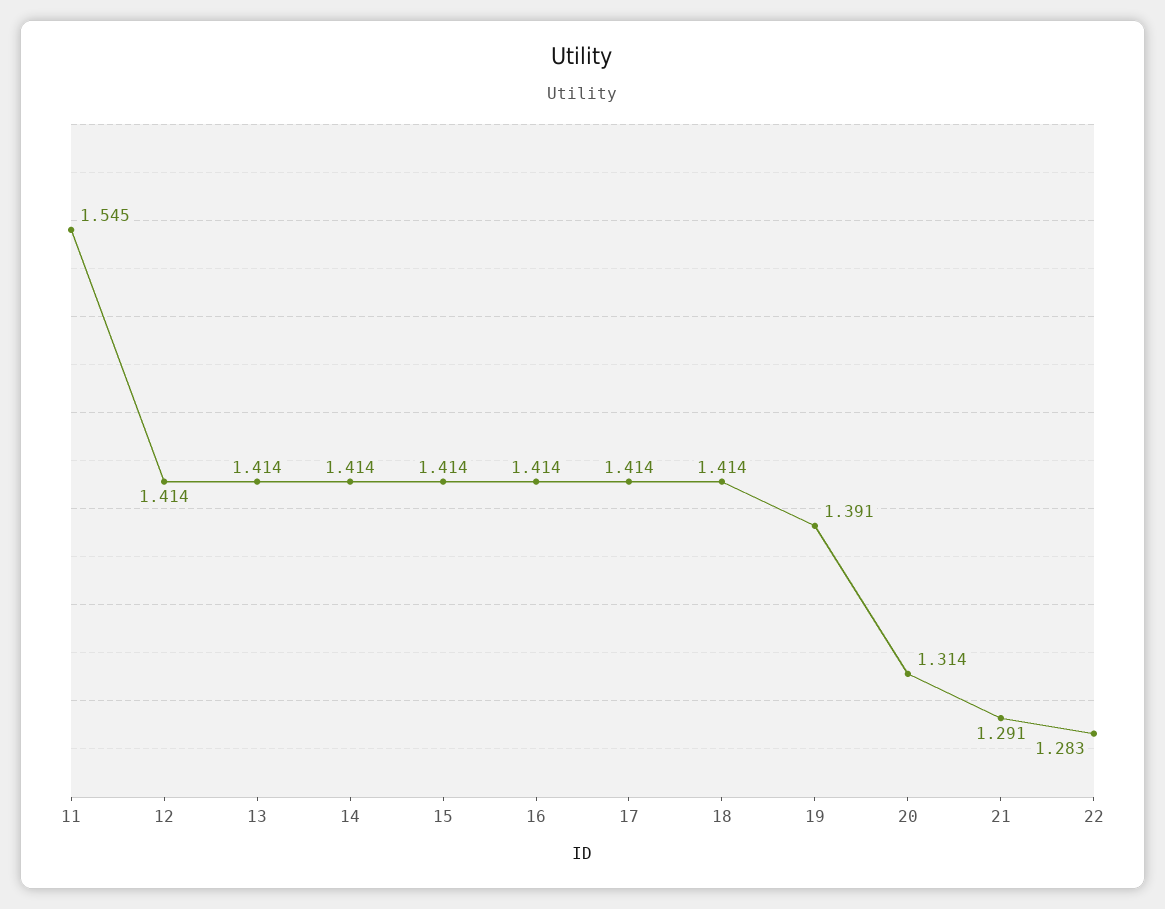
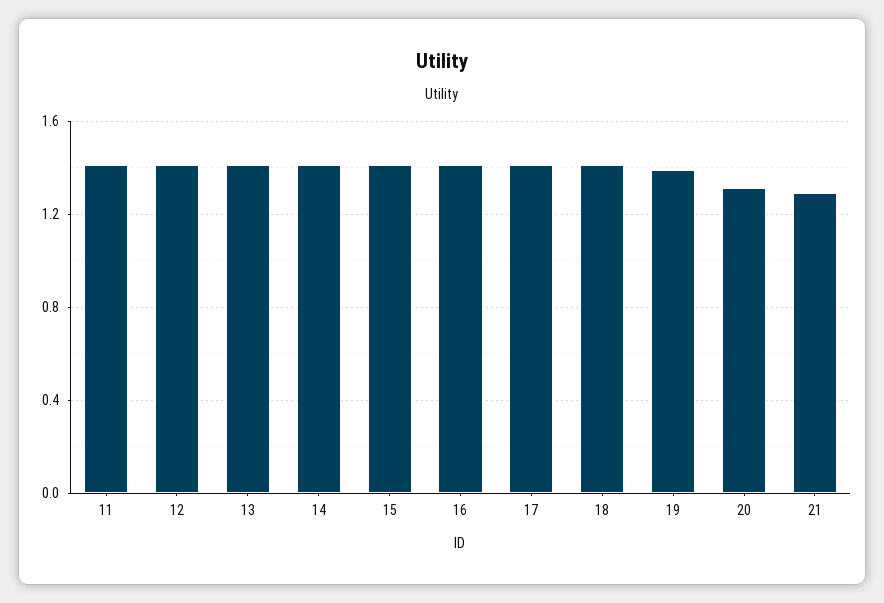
11: 1.545 -> 1.4
22: 1.283 -> none

